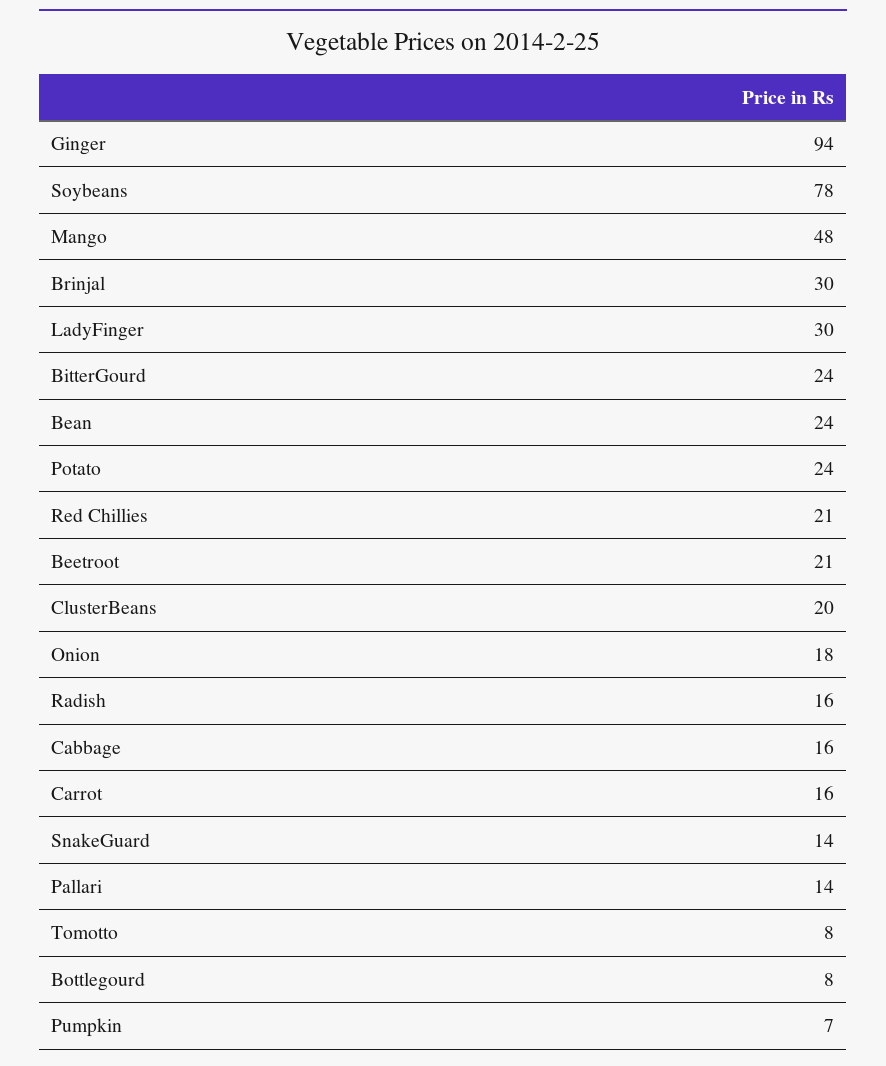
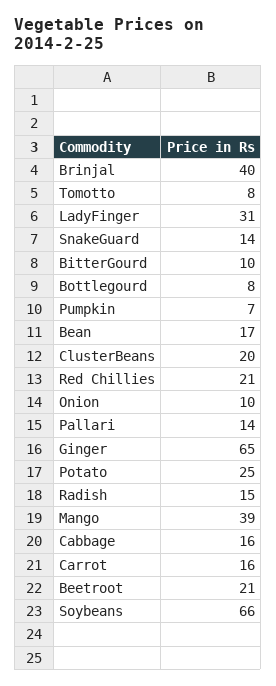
Ginger: 94 -> 65
Soybeans: 78 -> 66
Mango: 48 -> 39
Brinjal: 30 -> 40
LadyFinger: 30 -> 31
BitterGourd: 24 -> 10
Bean: 24 -> 17
Potato: 24 -> 25
Onion: 18 -> 10
Radish: 16 -> 15

